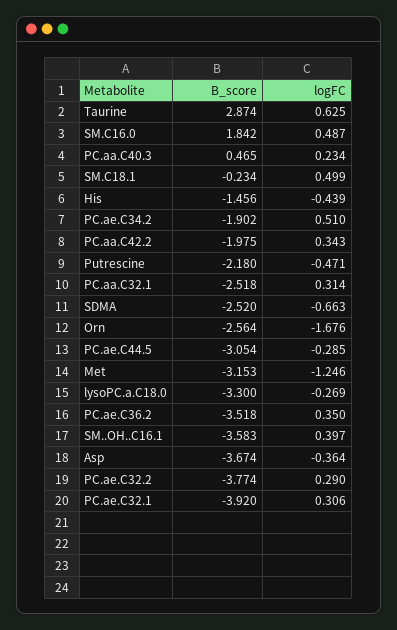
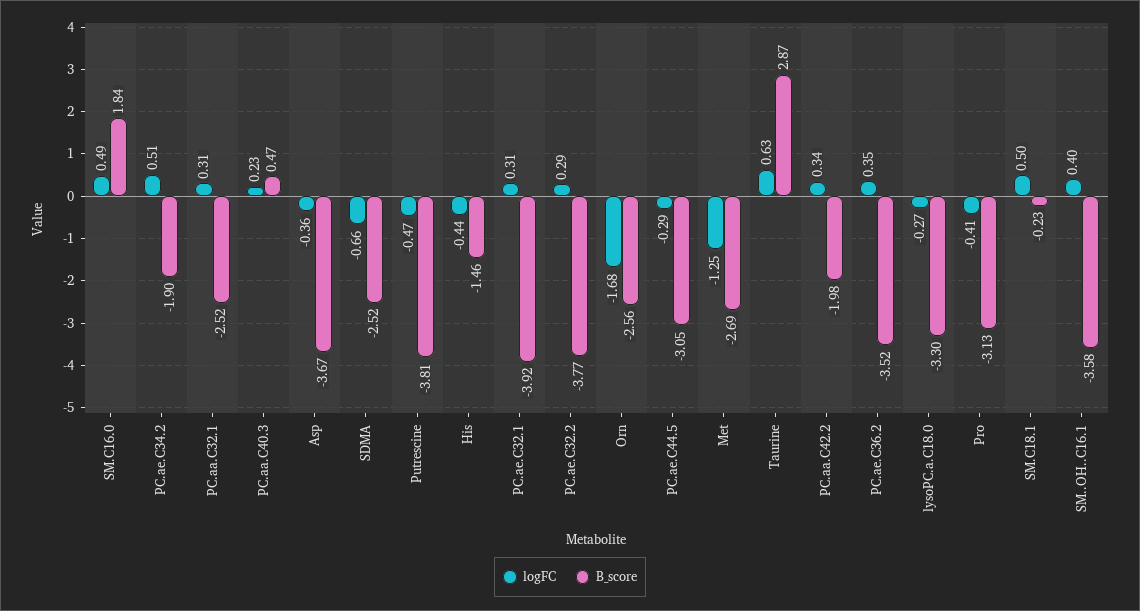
B_score, Putrescine: -2.18 -> -3.81
B_score, Met: -3.153 -> -2.69
logFC, Pro: none -> -0.41
B_score, Pro: none -> -3.13

